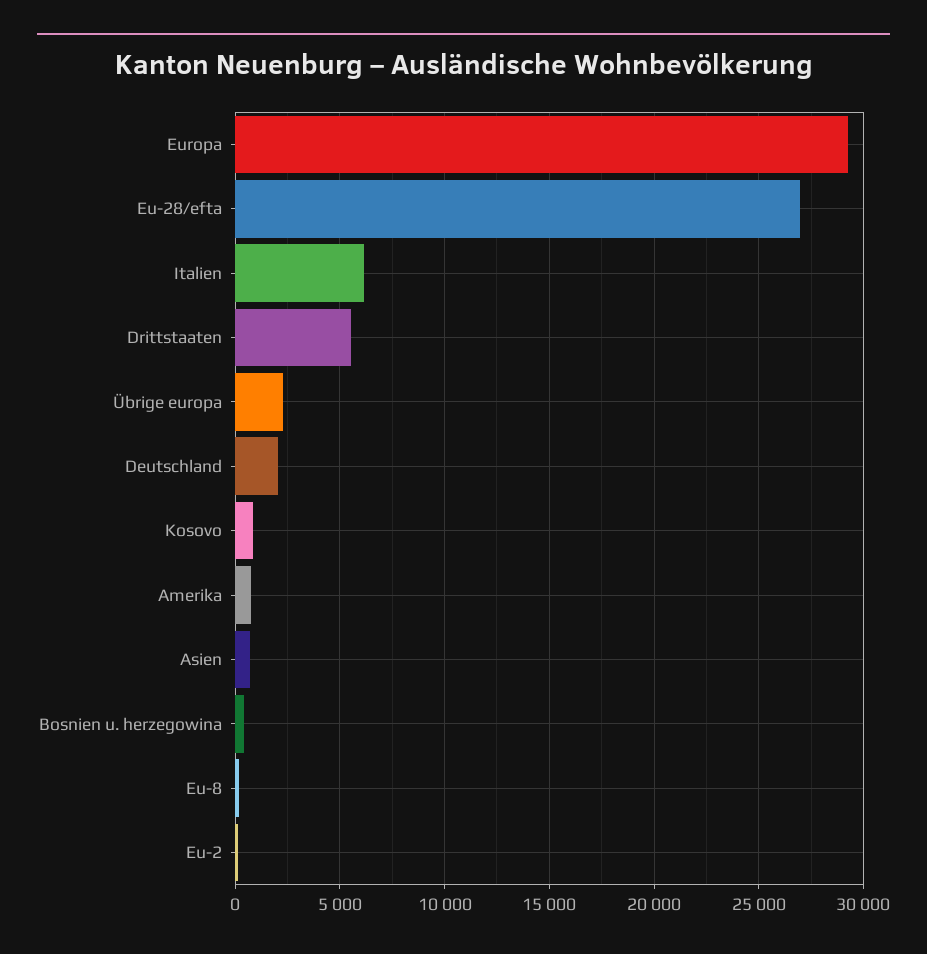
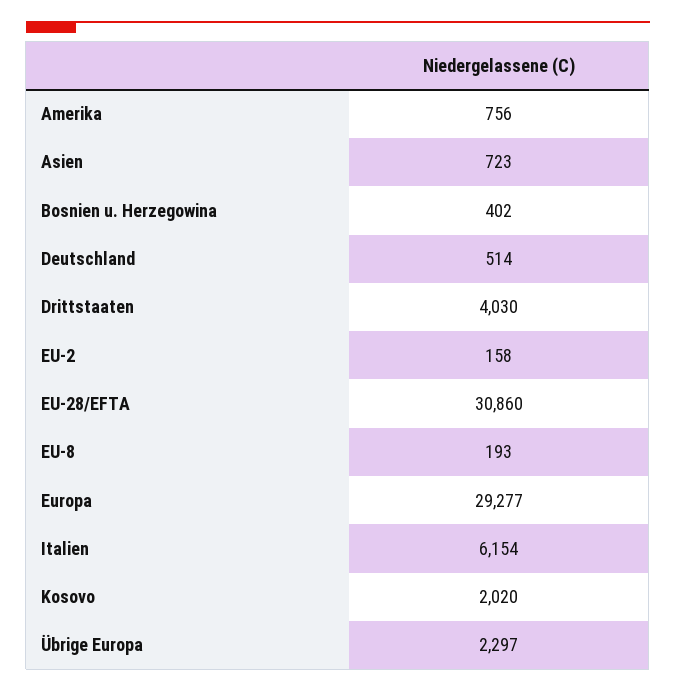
Eu-28/efta: 27000 -> 30860
Drittstaaten: 5500 -> 4030
Deutschland: 2000 -> 514
Kosovo: 1000 -> 2020

